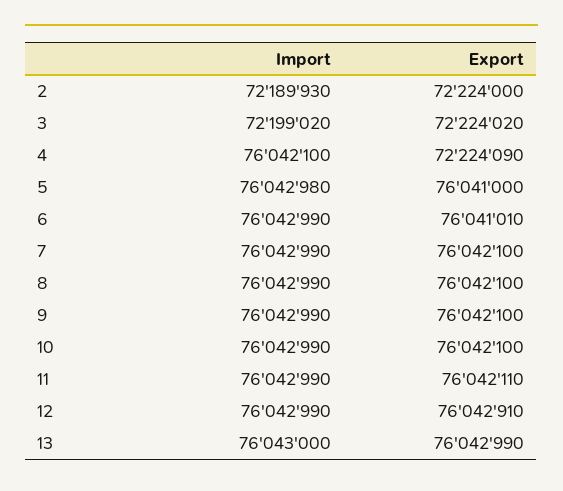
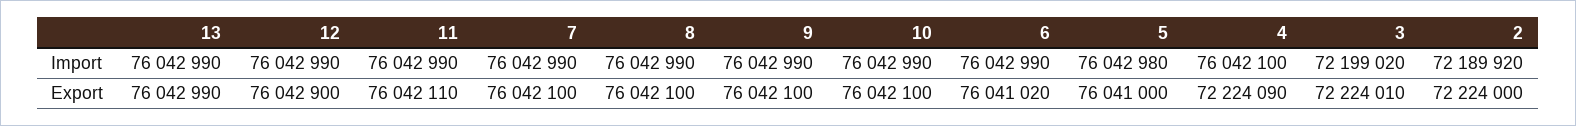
Import, 2: 72189930 -> 72189920
Export, 3: 72224020 -> 72224010
Export, 6: 76041010 -> 76041020
Export, 12: 76042910 -> 76042900
Import, 13: 76043000 -> 76042990

